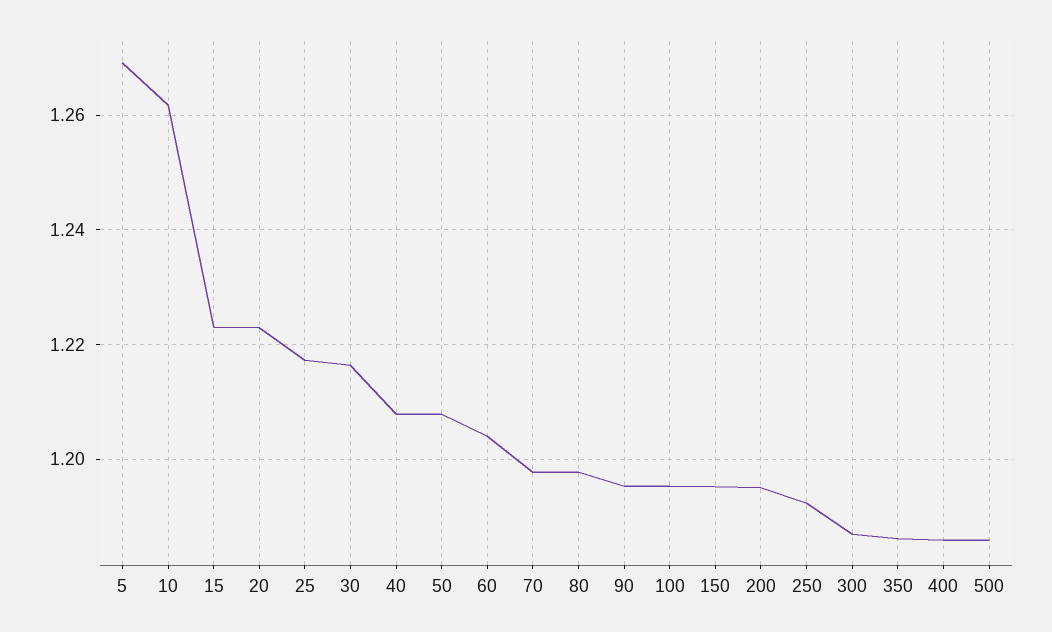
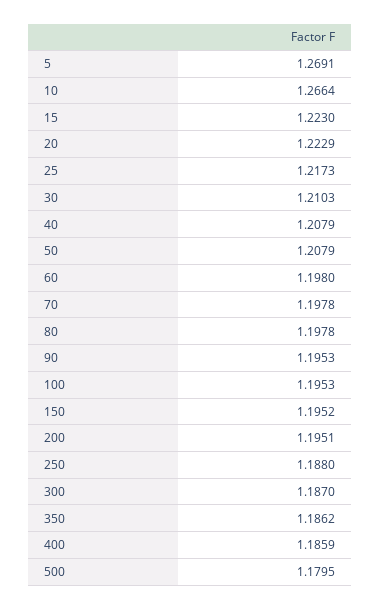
10: 1.262 -> 1.2664
30: 1.216 -> 1.2103
60: 1.204 -> 1.198
250: 1.192 -> 1.188
500: 1.186 -> 1.1795

